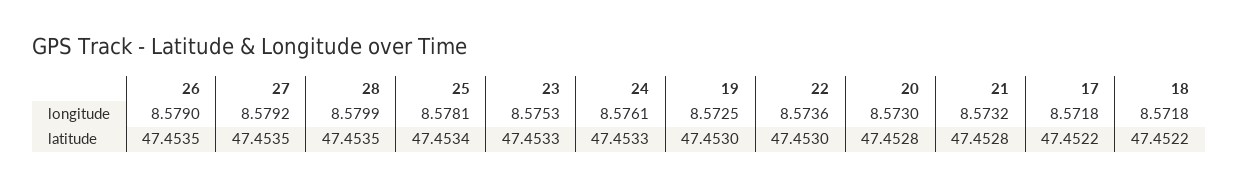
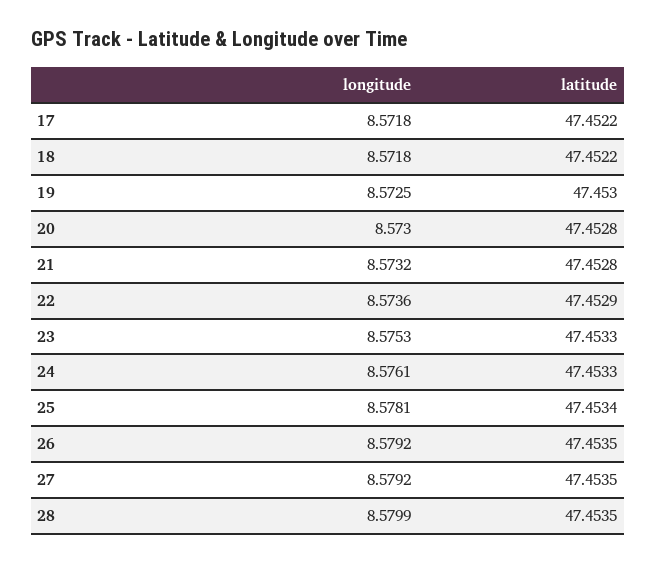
26, longitude: 8.579 -> 8.5792
22, latitude: 47.453 -> 47.4529

